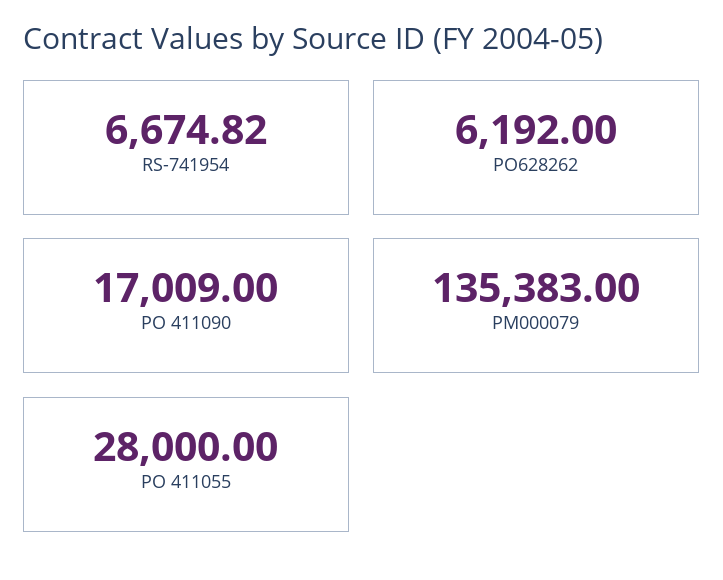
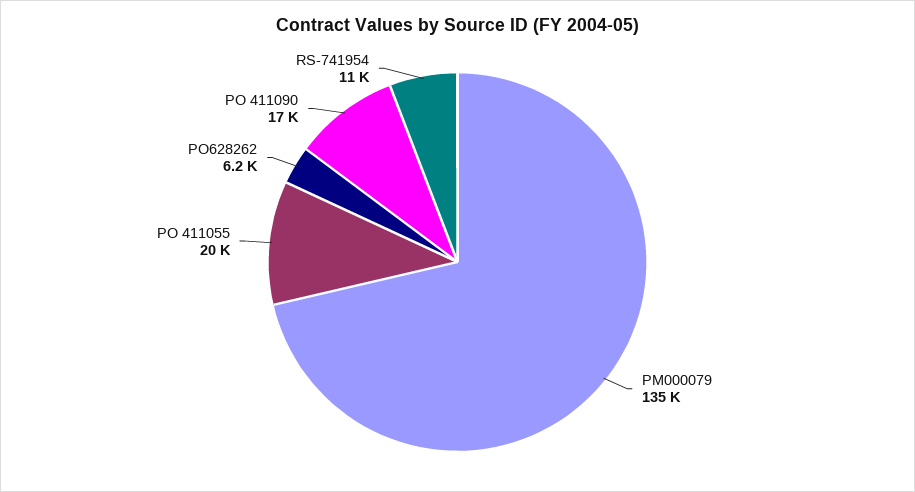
RS-741954: 6674.82 -> 11000
PO 411055: 28000 -> 20000

